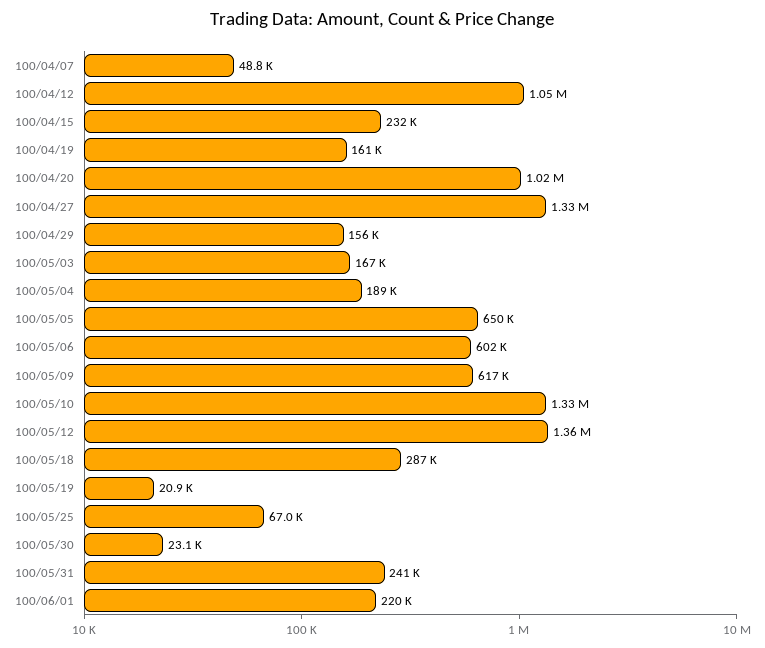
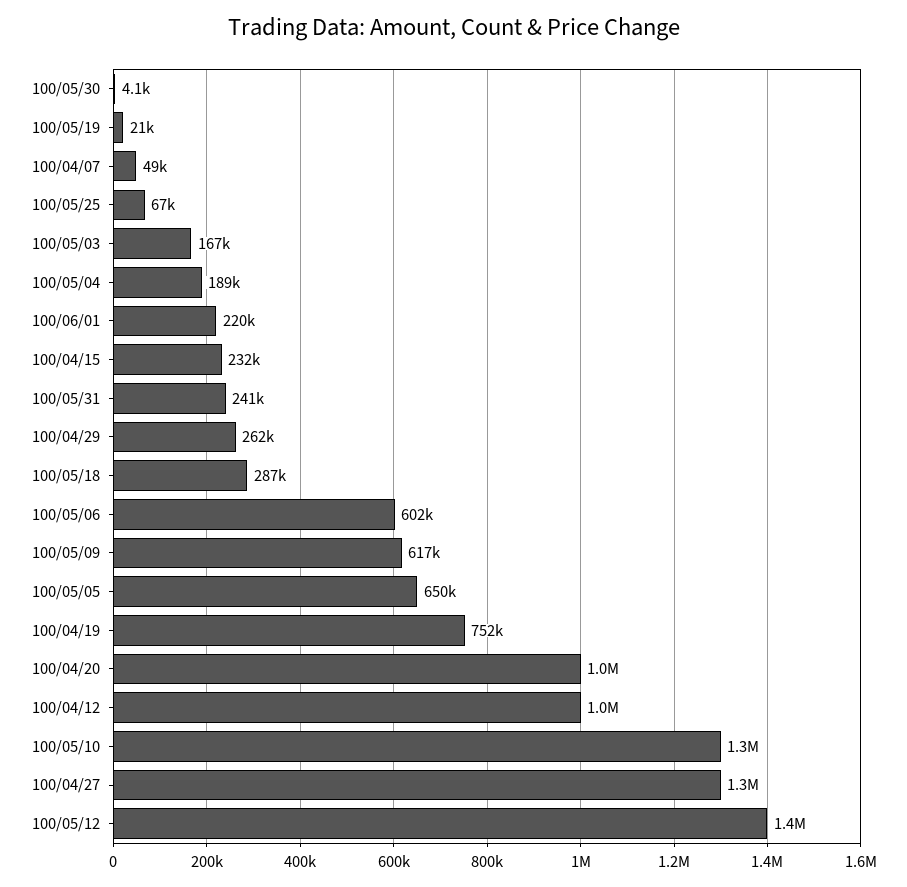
100/04/19: 161000 -> 752000
100/04/29: 156000 -> 262000
100/05/30: 23100 -> 4100

